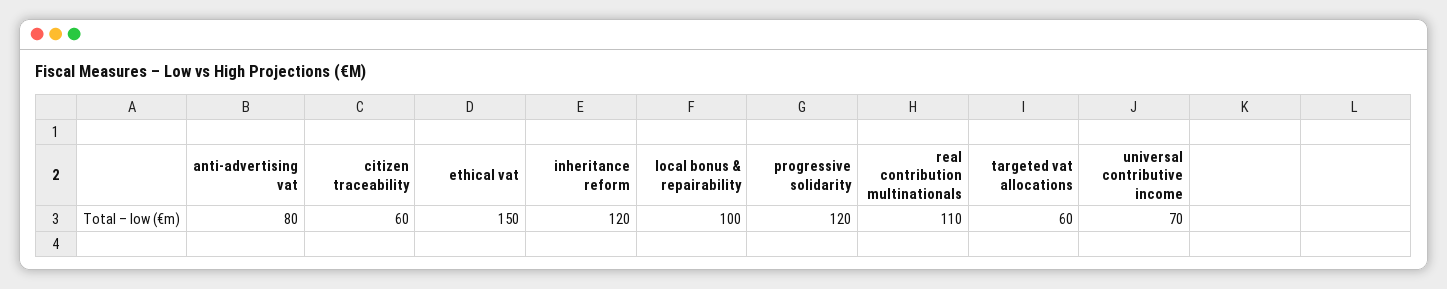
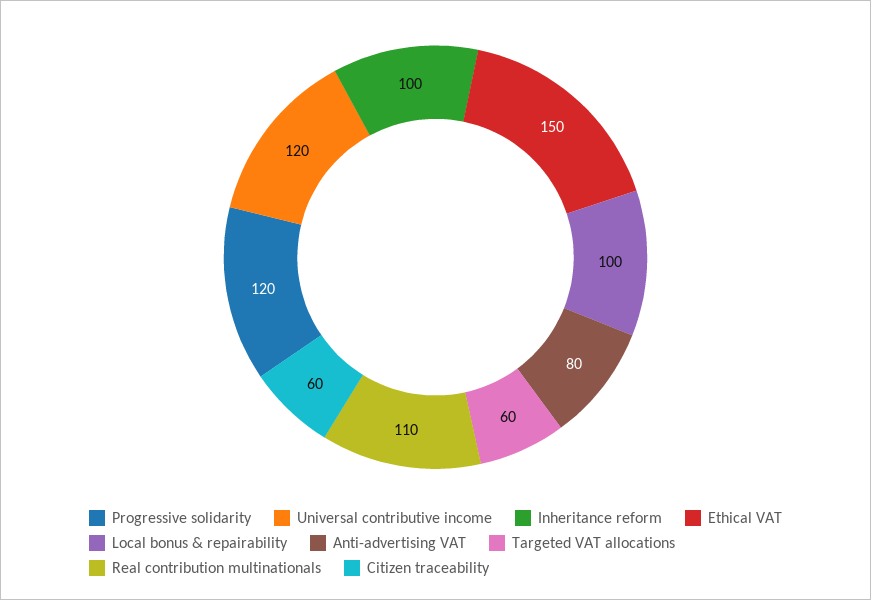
inheritance reform: 120 -> 100
universal contributive income: 70 -> 120

